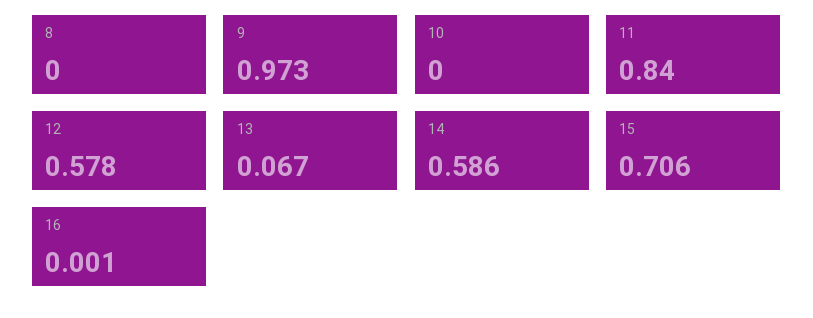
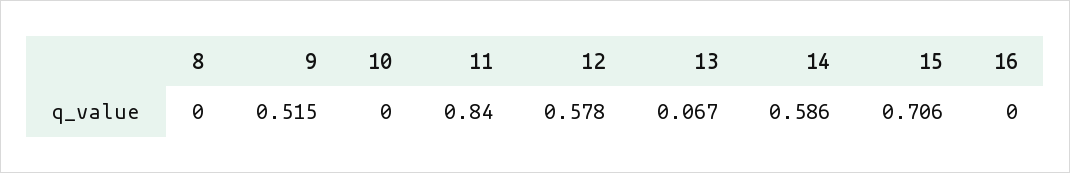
9: 0.973 -> 0.515
16: 0.001 -> 0

